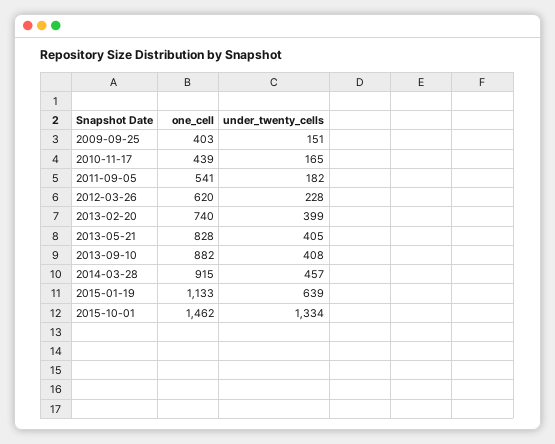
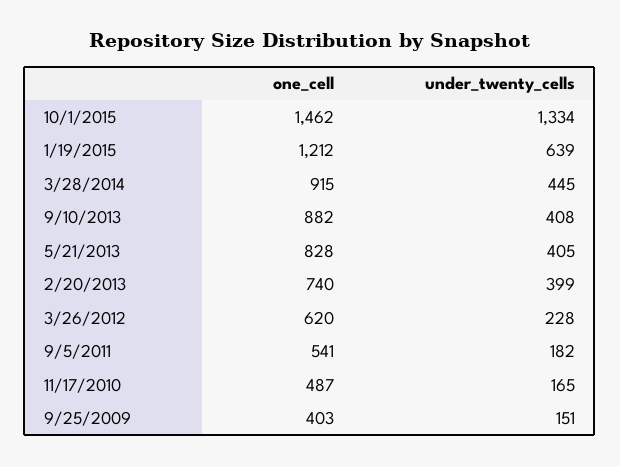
one_cell, 2010-11-17: 439 -> 487
under_twenty_cells, 2014-03-28: 457 -> 445
one_cell, 2015-01-19: 1133 -> 1212

